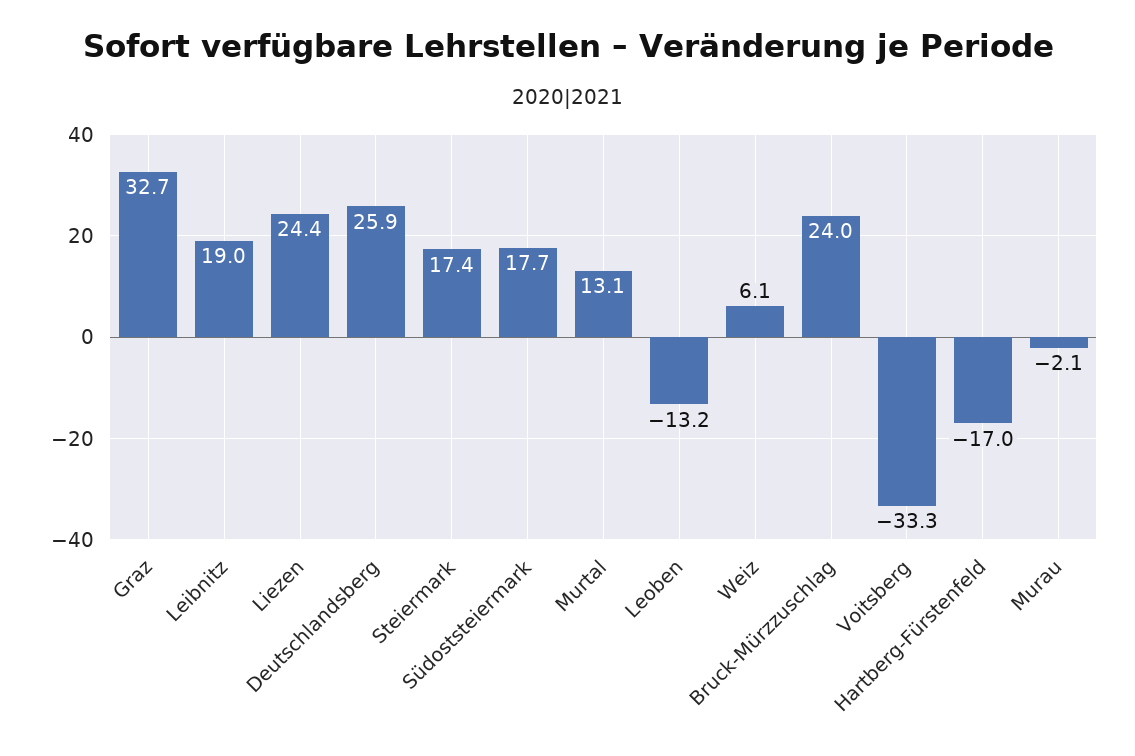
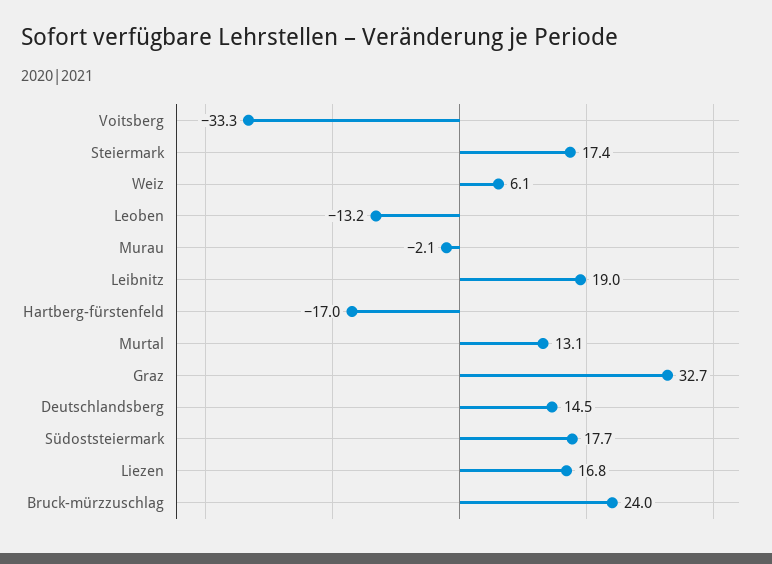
Liezen: 24.4 -> 16.8
Deutschlandsberg: 25.9 -> 14.5

